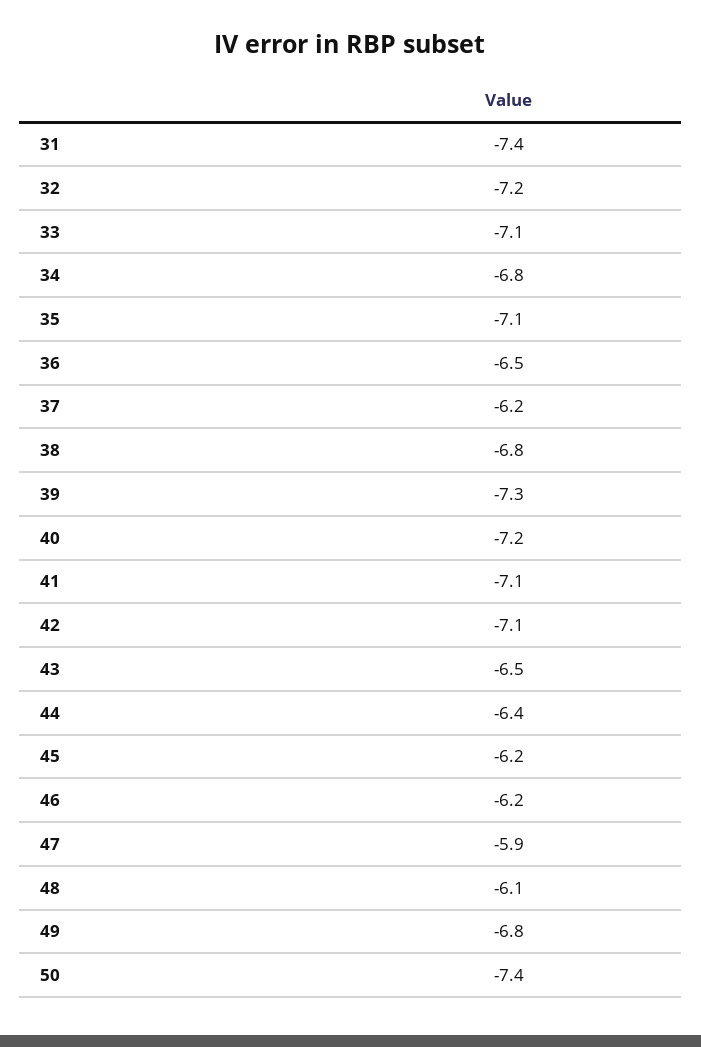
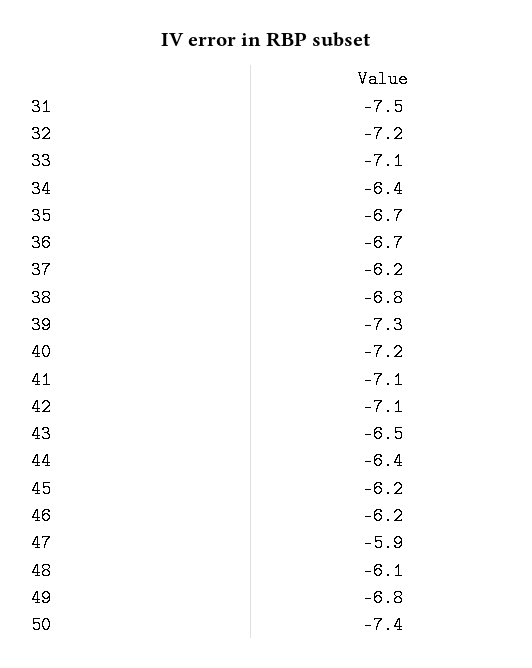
31: -7.4 -> -7.5
34: -6.8 -> -6.4
35: -7.1 -> -6.7
36: -6.5 -> -6.7

